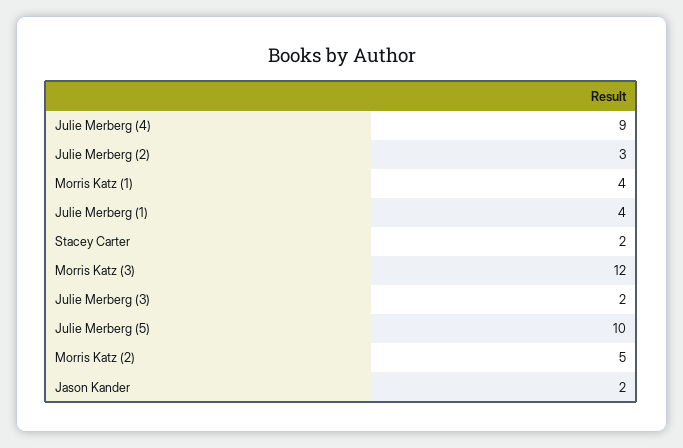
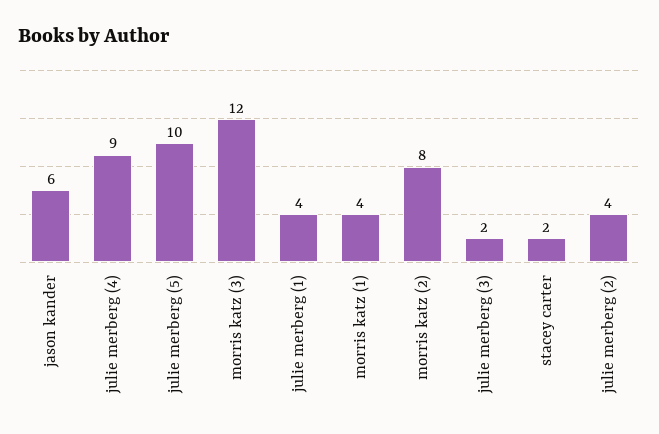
Julie Merberg (2): 3 -> 4
Morris Katz (2): 5 -> 8
Jason Kander: 2 -> 6

